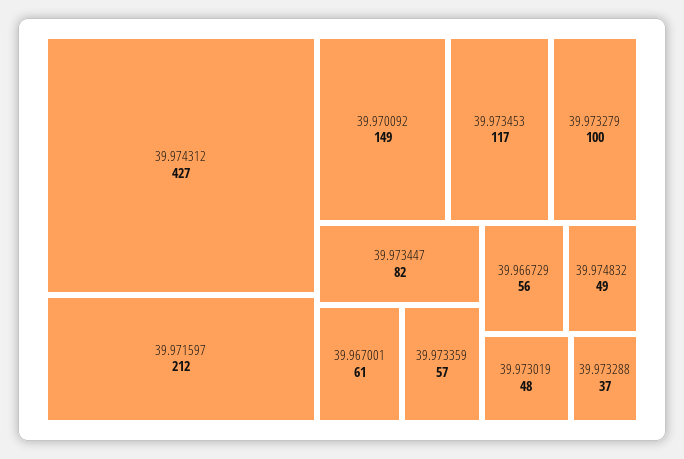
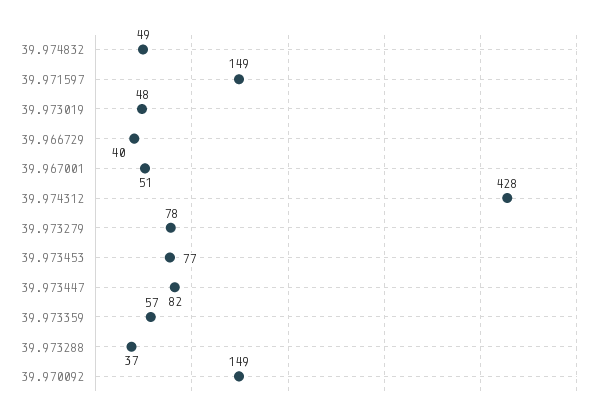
39.974312: 427 -> 428
39.971597: 212 -> 149
39.973453: 117 -> 77
39.973279: 100 -> 78
39.967001: 61 -> 51
39.966729: 56 -> 40

